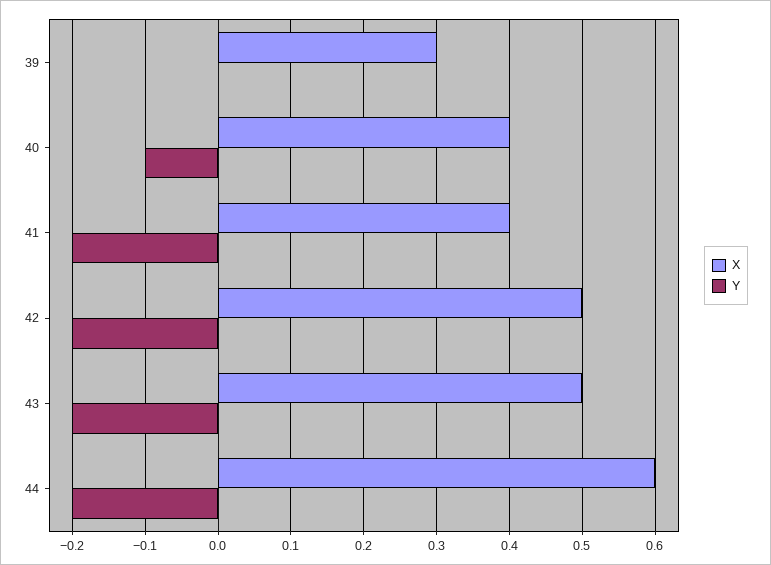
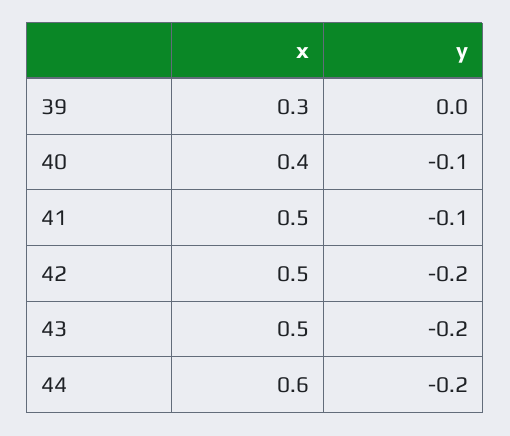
X, 41: 0.4 -> 0.5
Y, 41: -0.2 -> -0.1

